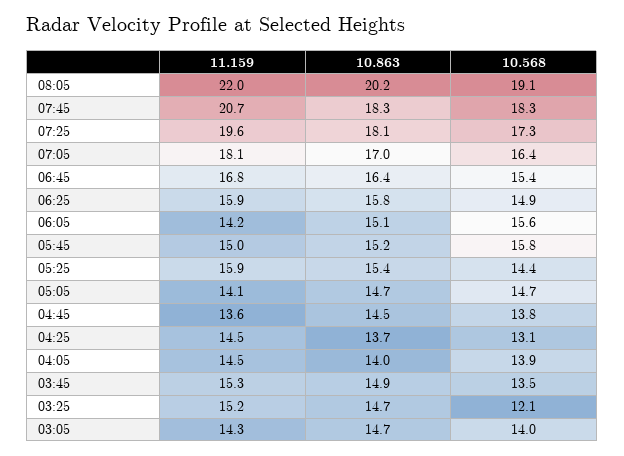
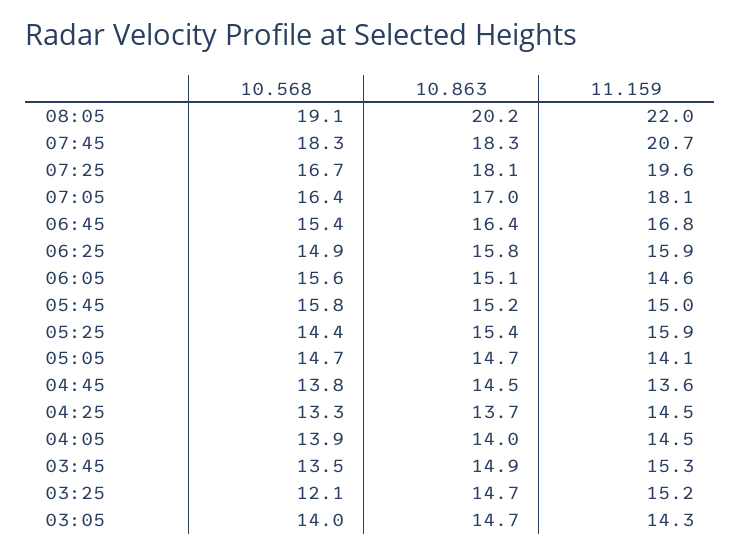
10.568, 07:25: 17.3 -> 16.7
11.159, 06:05: 14.2 -> 14.6
10.568, 04:25: 13.1 -> 13.3

